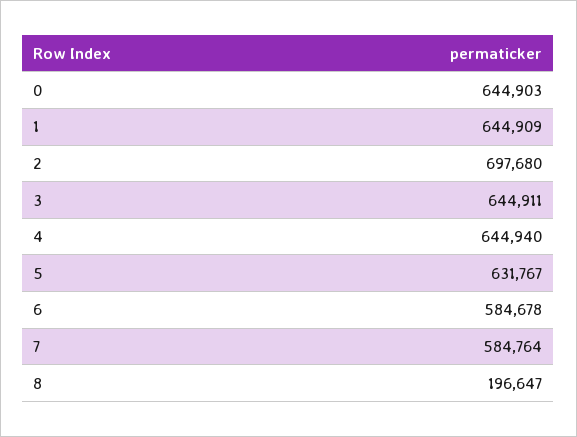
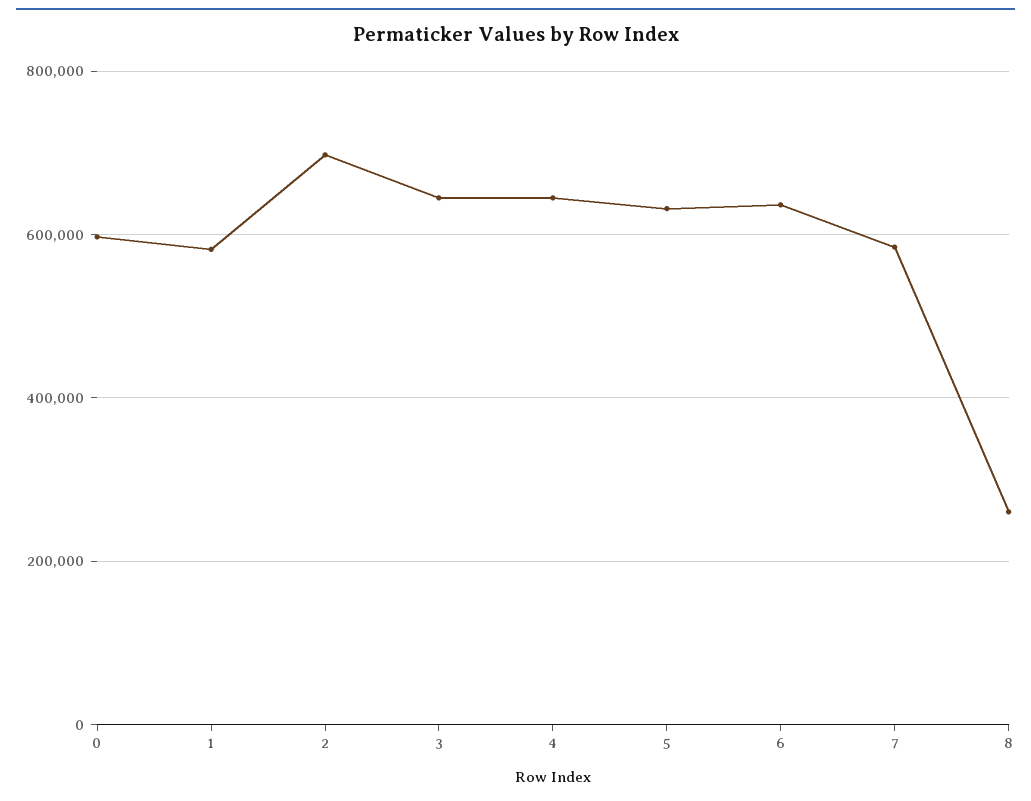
0: 644903 -> 600000
1: 644909 -> 580000
6: 584678 -> 640000
8: 196647 -> 260000

